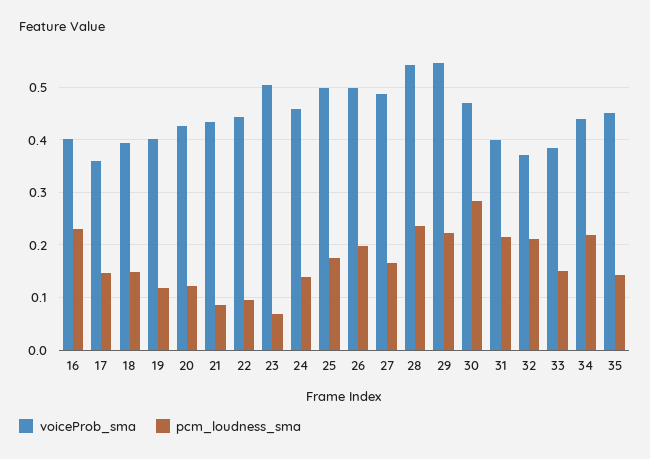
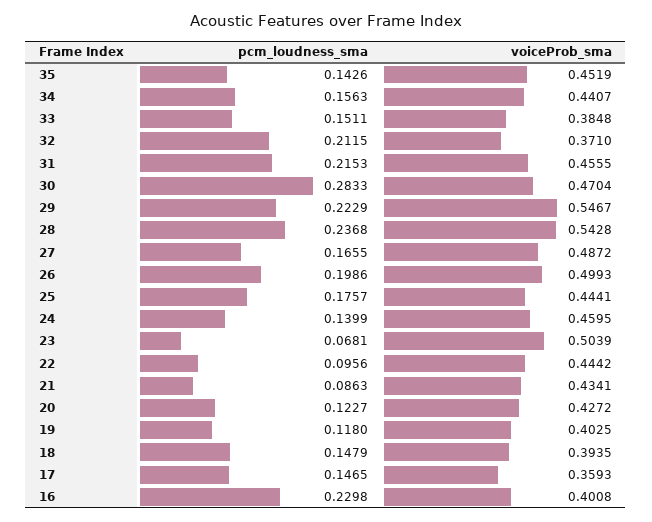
voiceProb_sma, 25: 0.5 -> 0.4441
voiceProb_sma, 31: 0.4 -> 0.4555
pcm_loudness_sma, 34: 0.22 -> 0.1563

